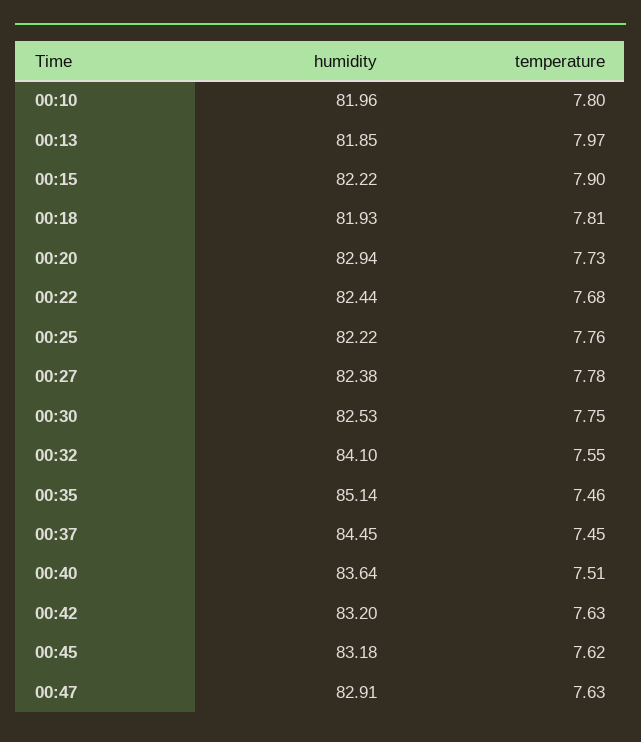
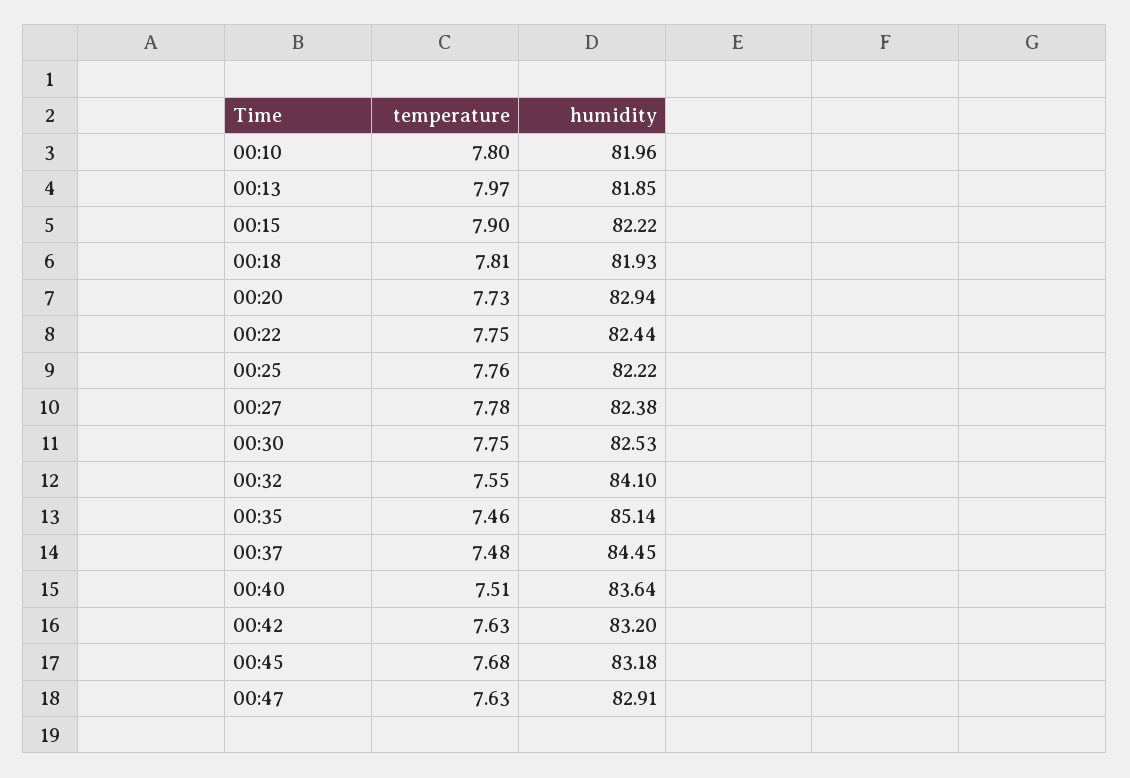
temperature, 00:22: 7.68 -> 7.75
temperature, 00:37: 7.45 -> 7.48
temperature, 00:45: 7.62 -> 7.68

